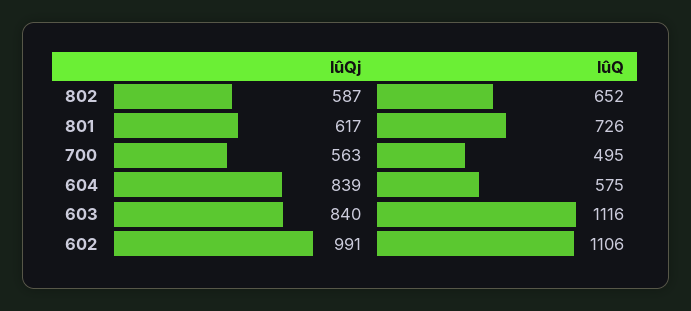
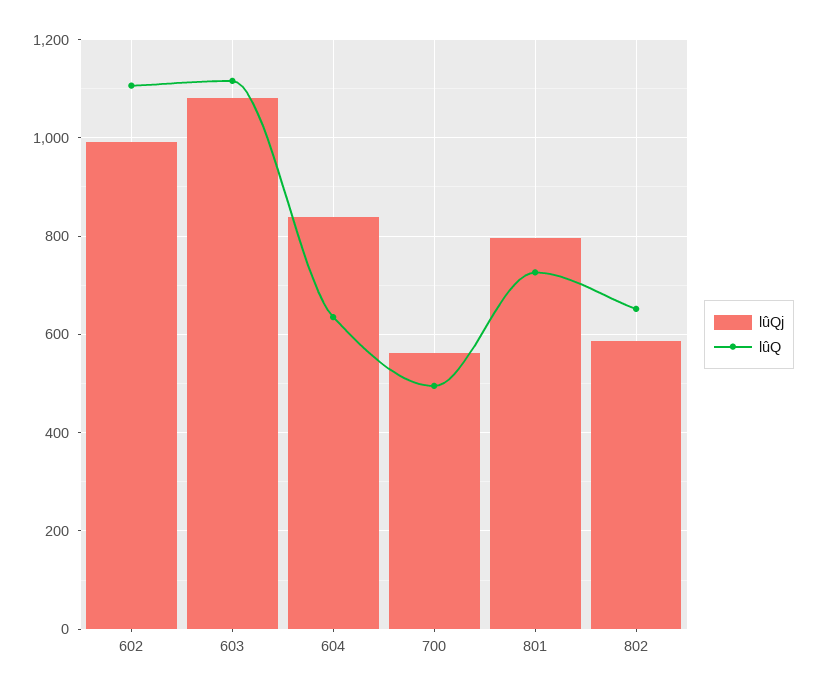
lûQj, 801: 617 -> 800
lûQ, 604: 575 -> 640
lûQj, 603: 840 -> 1080

